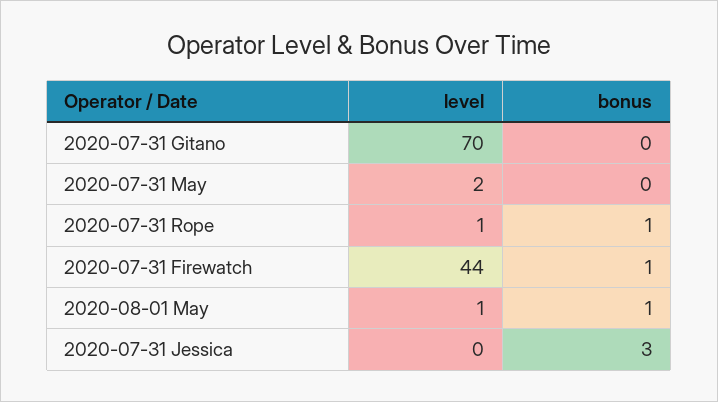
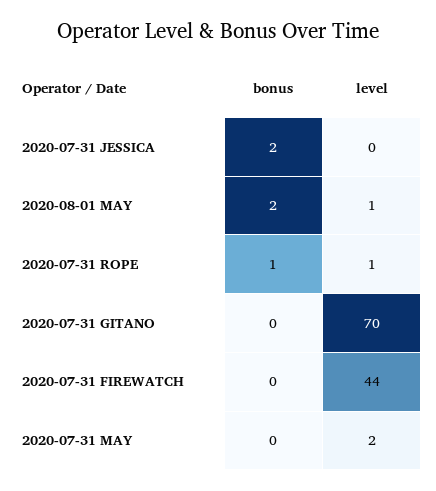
bonus, 2020-07-31 Firewatch: 1 -> 0
bonus, 2020-08-01 May: 1 -> 2
bonus, 2020-07-31 Jessica: 3 -> 2

